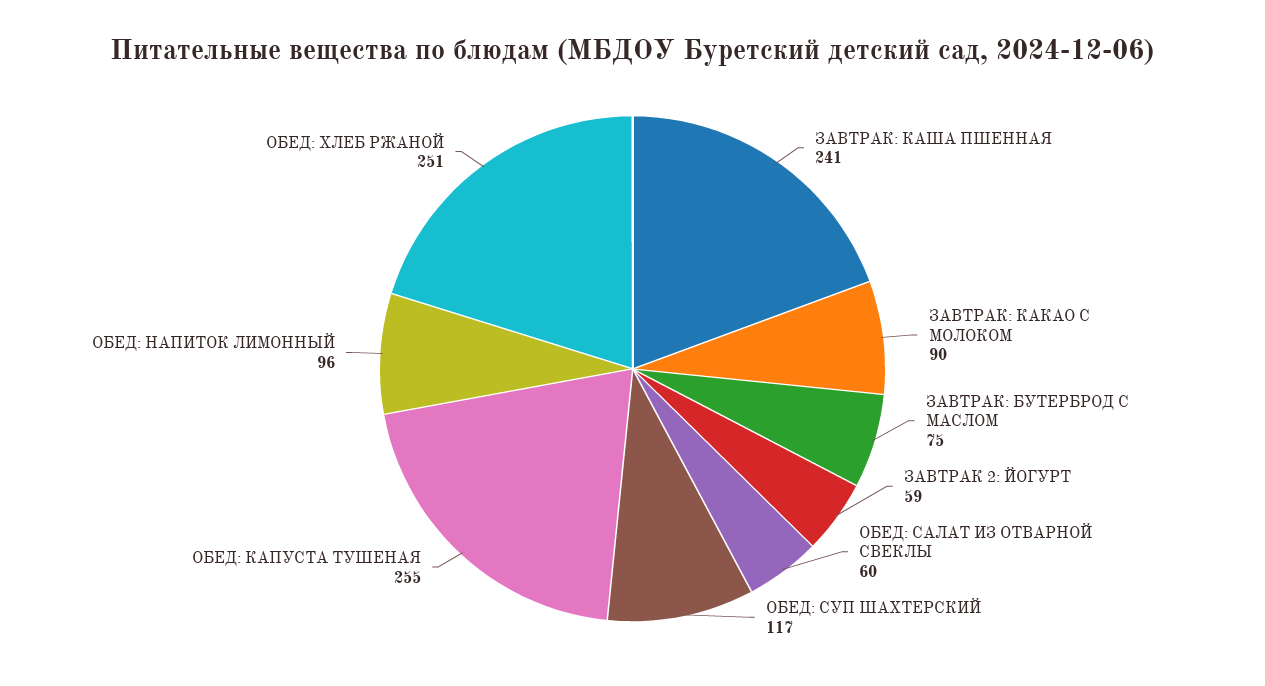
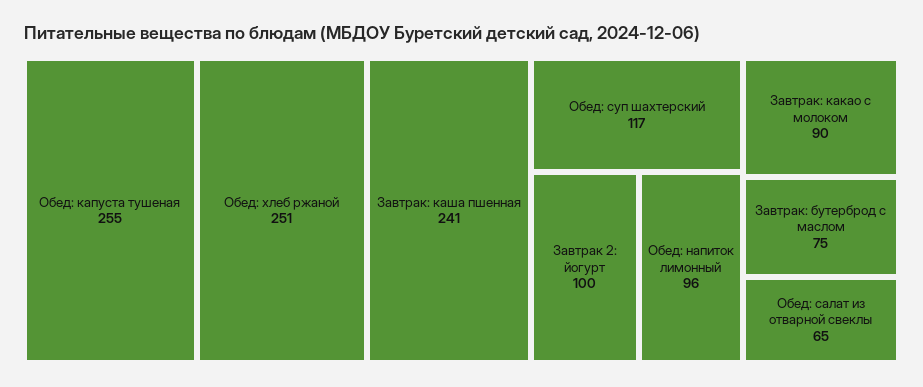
ЗАВТРАК 2: ЙОГУРТ: 59 -> 100
ОБЕД: САЛАТ ИЗ ОТВАРНОЙ СВЕКЛЫ: 60 -> 65

